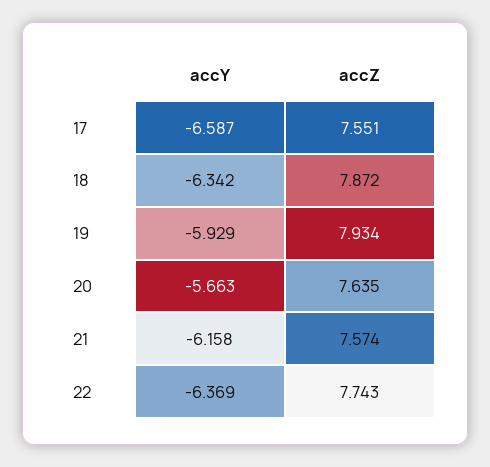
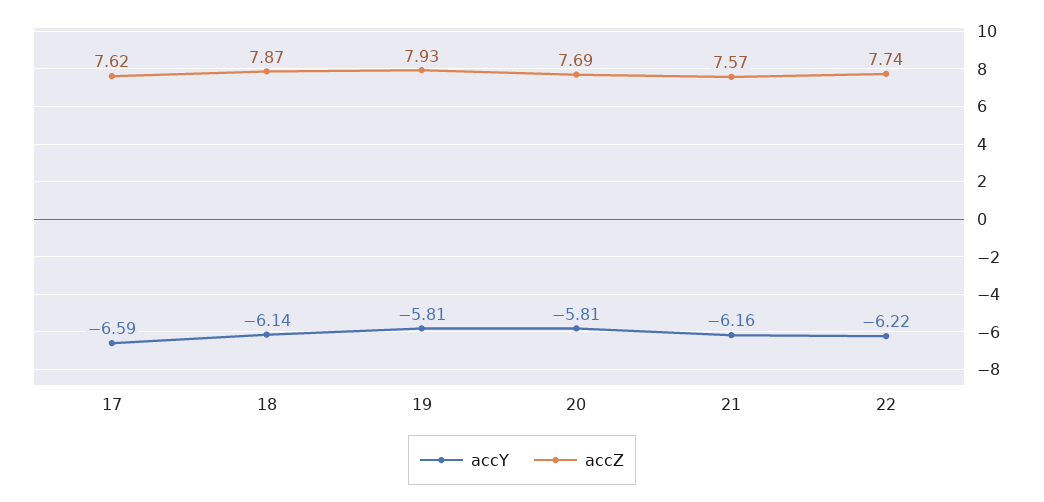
accZ, 17: 7.551 -> 7.62
accY, 18: -6.342 -> -6.14
accY, 19: -5.929 -> -5.81
accY, 20: -5.663 -> -5.81
accZ, 20: 7.635 -> 7.69
accY, 22: -6.369 -> -6.22

